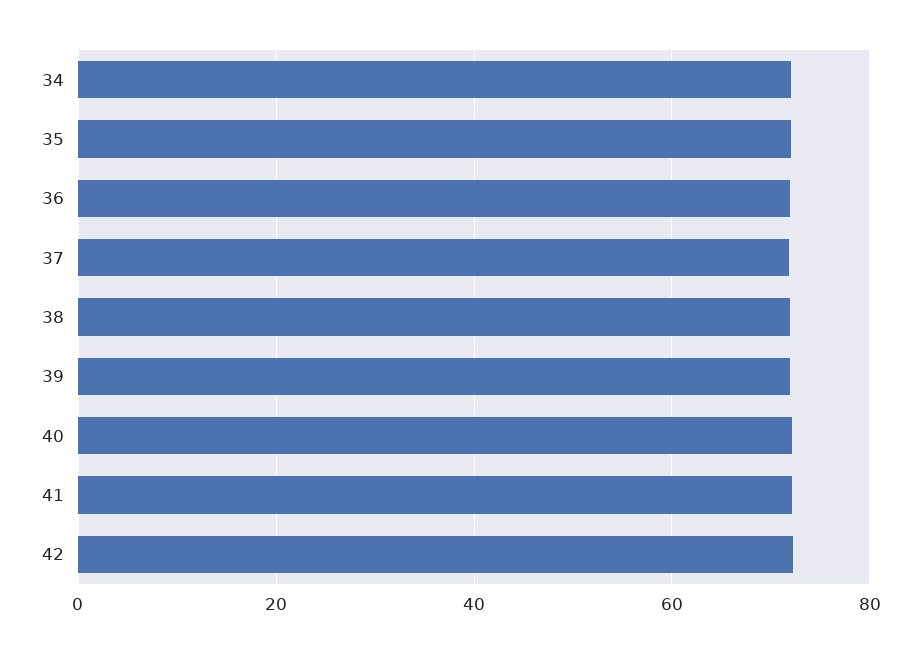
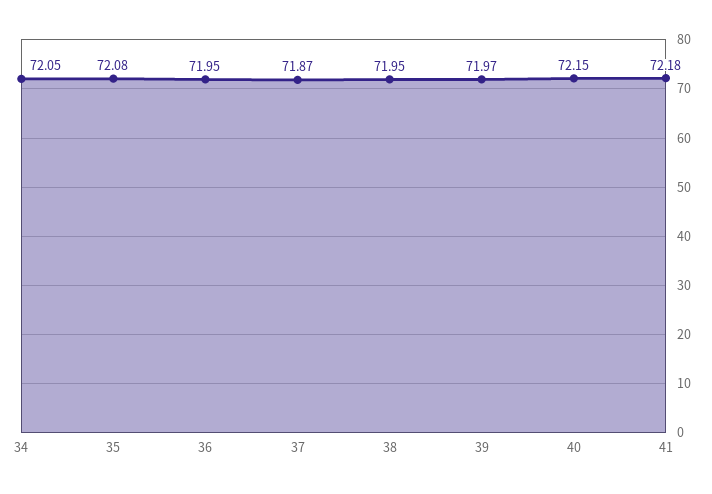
42: 72 -> none

